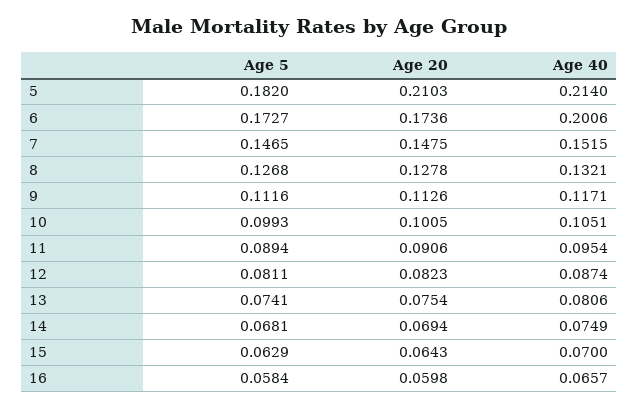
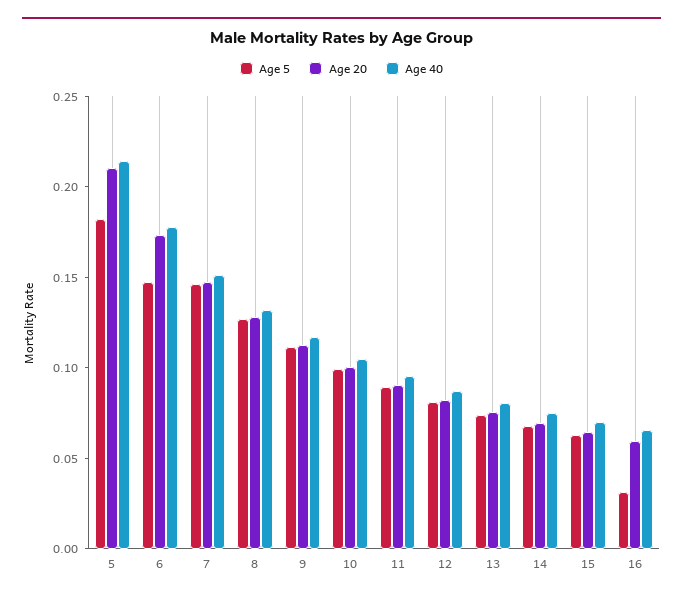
Age 5, 6: 0.1727 -> 0.15
Age 40, 6: 0.2006 -> 0.18
Age 5, 16: 0.0584 -> 0.03

